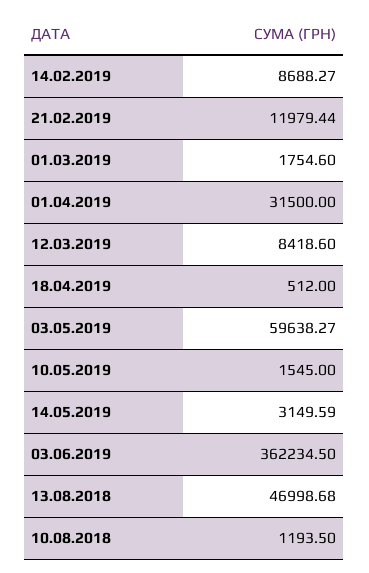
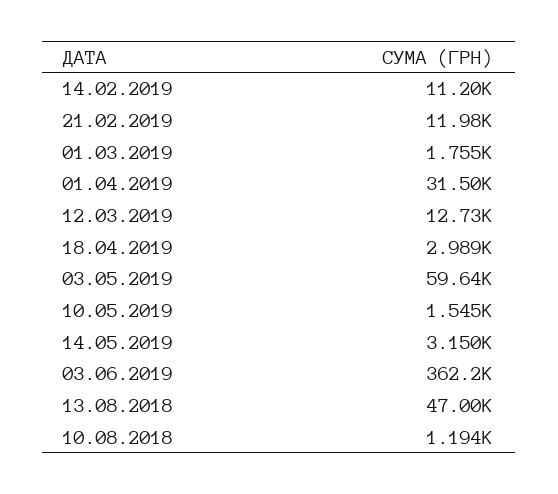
14.02.2019: 8688.27 -> 11200
12.03.2019: 8418.6 -> 12730
18.04.2019: 512 -> 2989

